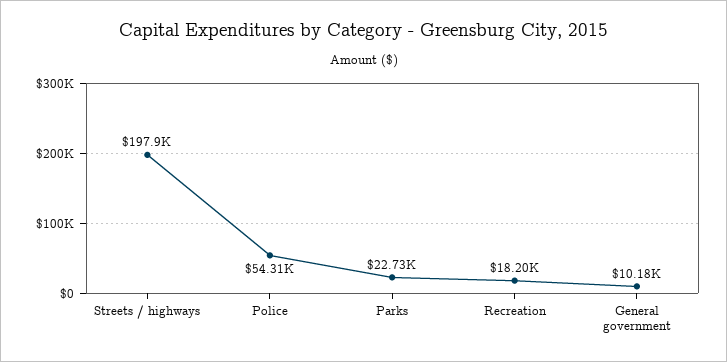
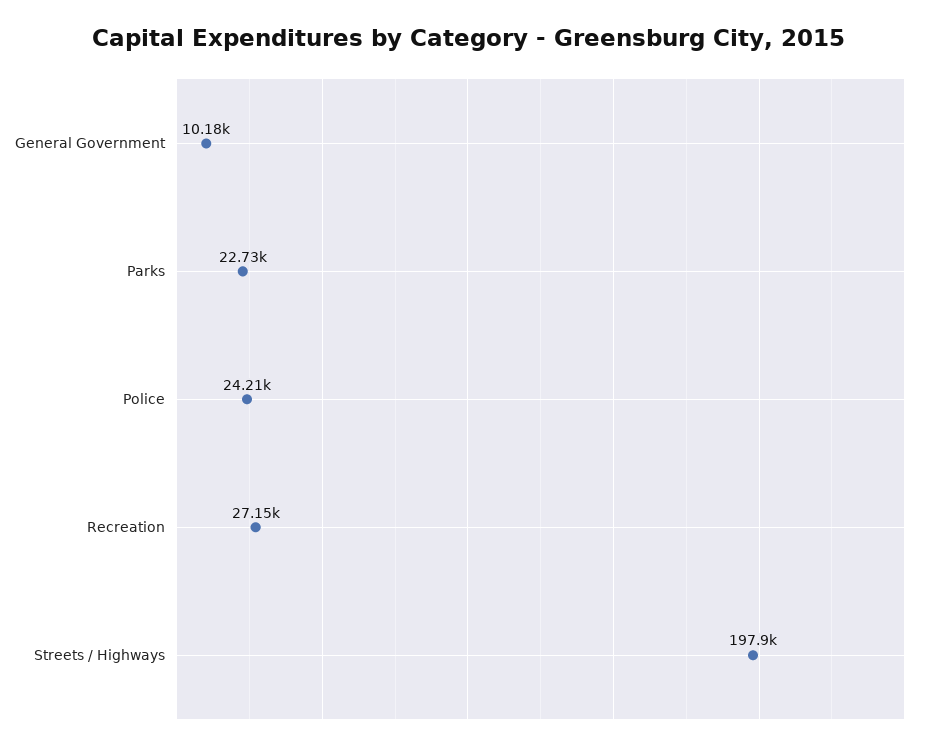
Police: 54310 -> 24210
Recreation: 18200 -> 27150

